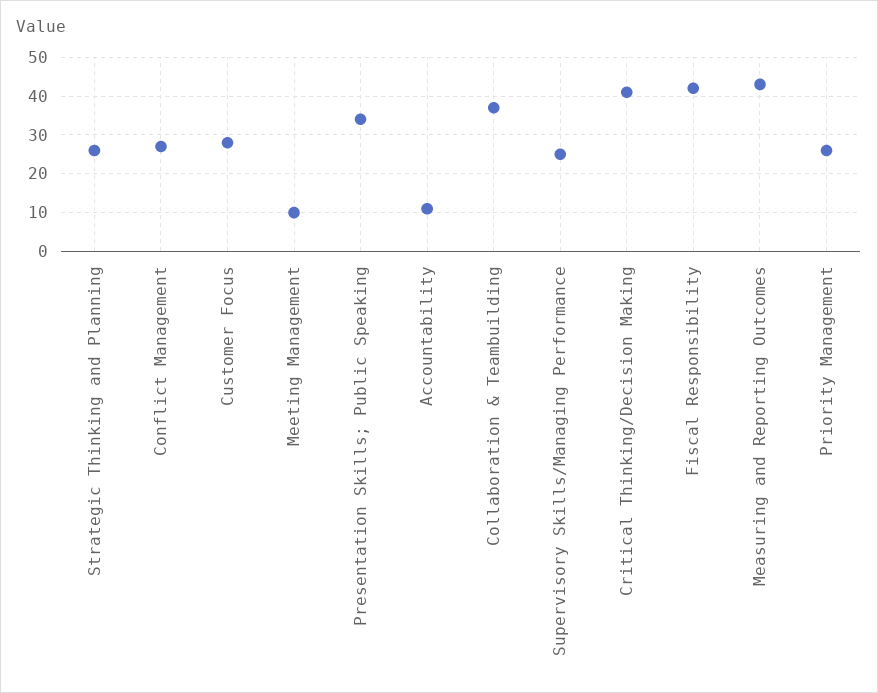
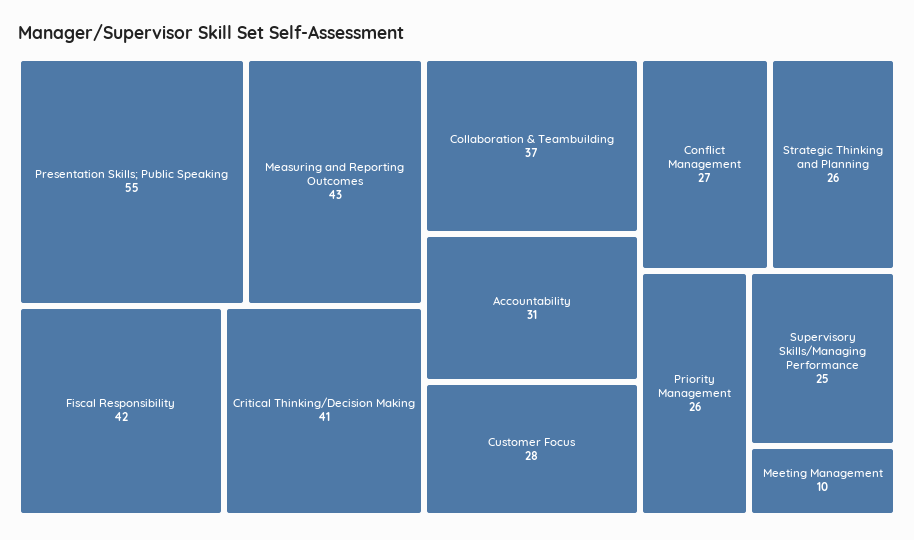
Presentation Skills; Public Speaking: 35 -> 55
Accountability: 10 -> 31

